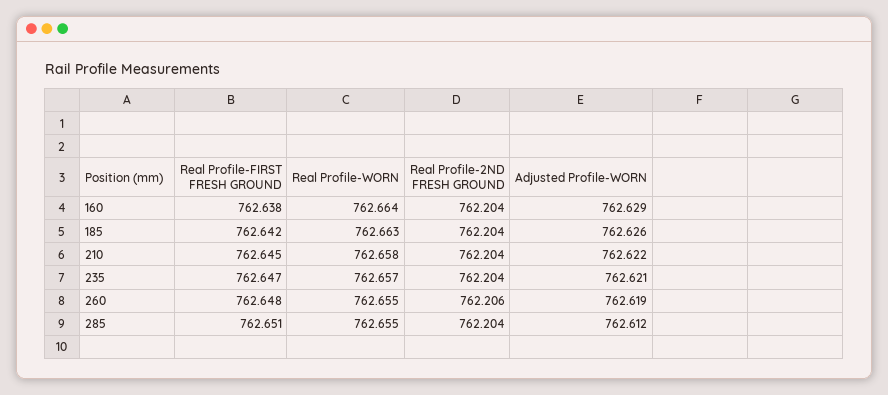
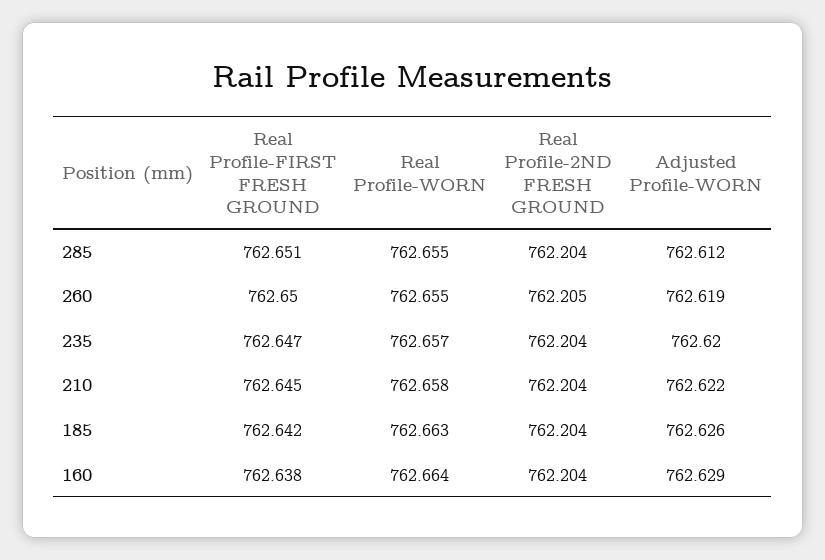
Adjusted Profile-WORN, 235: 762.621 -> 762.62
Real Profile-FIRST FRESH GROUND, 260: 762.648 -> 762.65
Real Profile-2ND FRESH GROUND, 260: 762.206 -> 762.205

